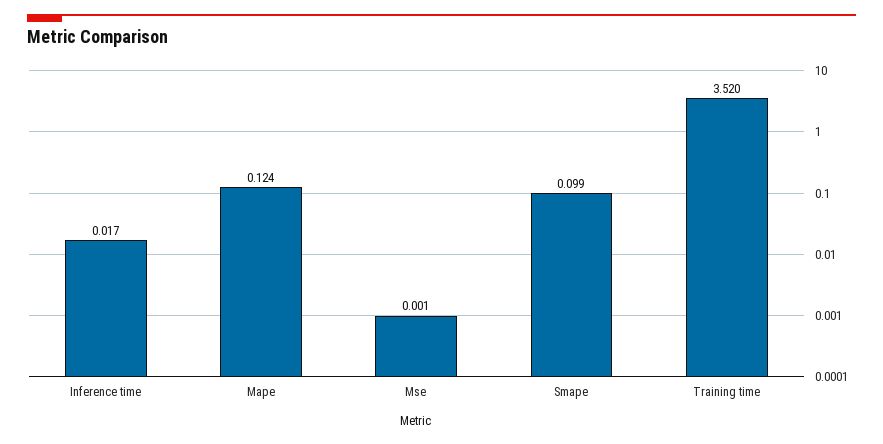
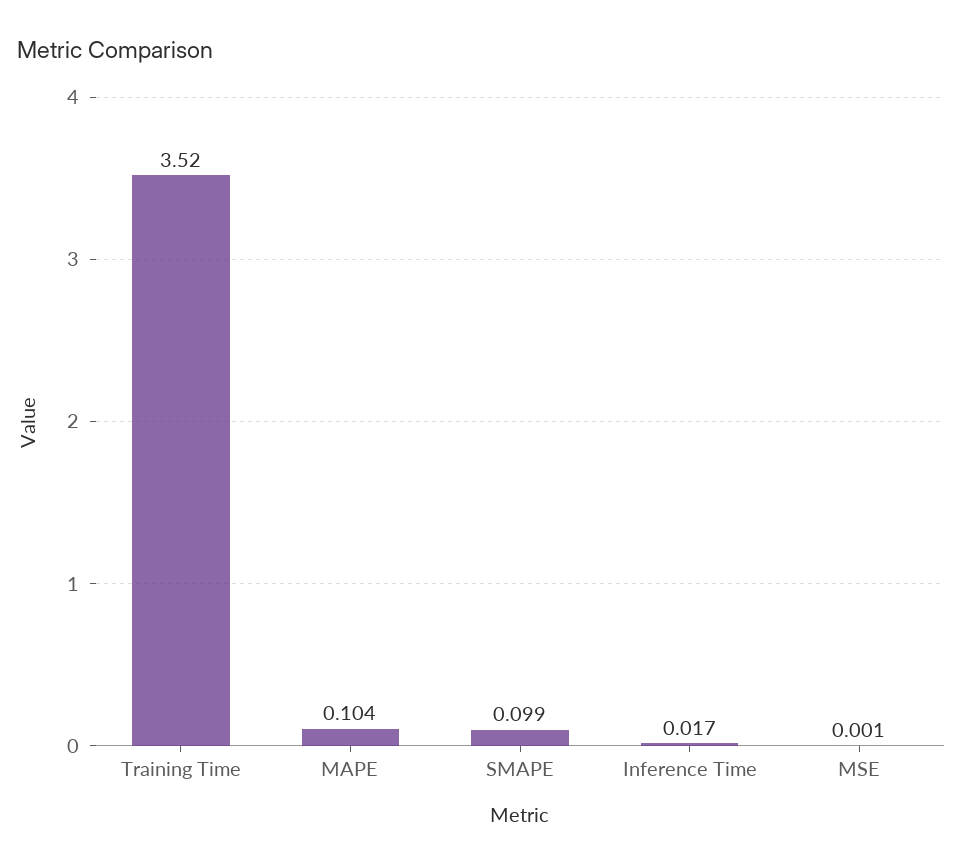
Mape: 0.124 -> 0.104

